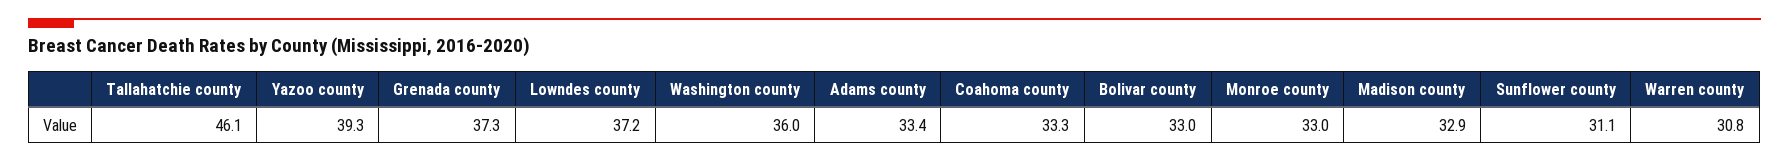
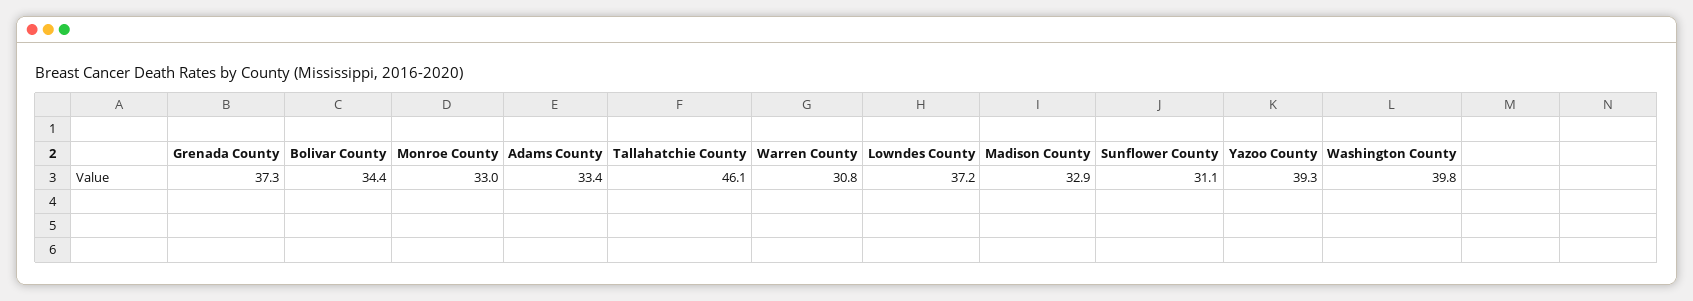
Washington county: 36 -> 39.8
Coahoma county: 33.3 -> none
Bolivar county: 33 -> 34.4

